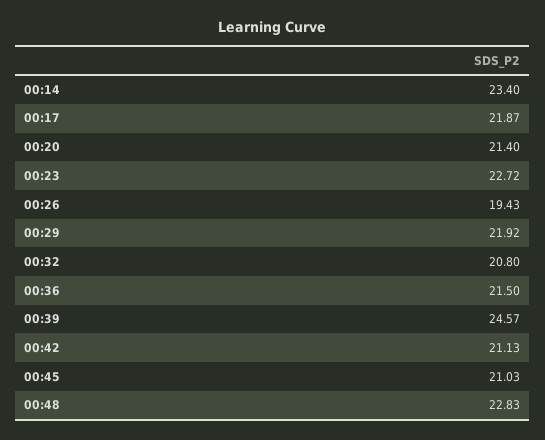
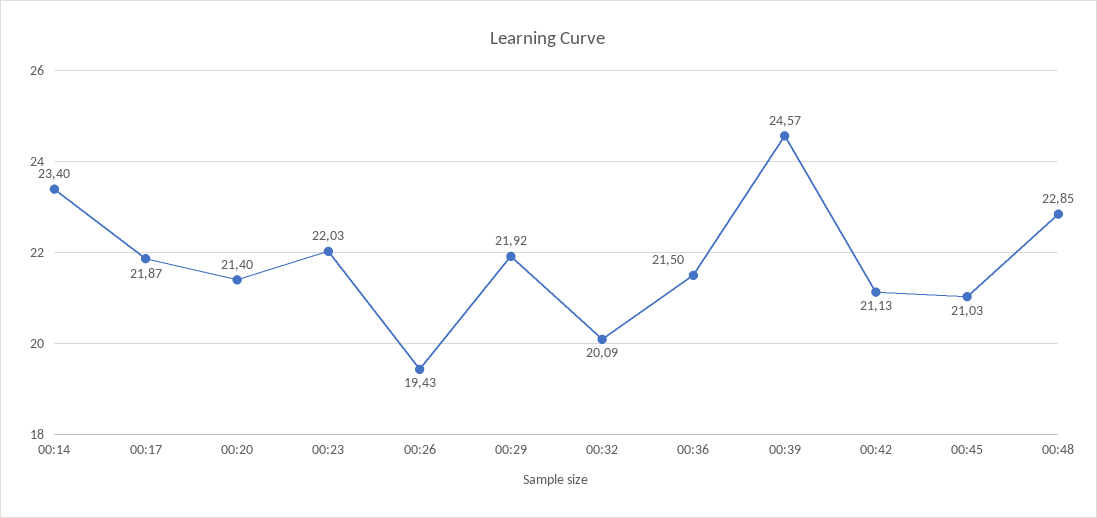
00:23: 22.72 -> 22.03
00:32: 20.8 -> 20.09
00:48: 22.83 -> 22.85

